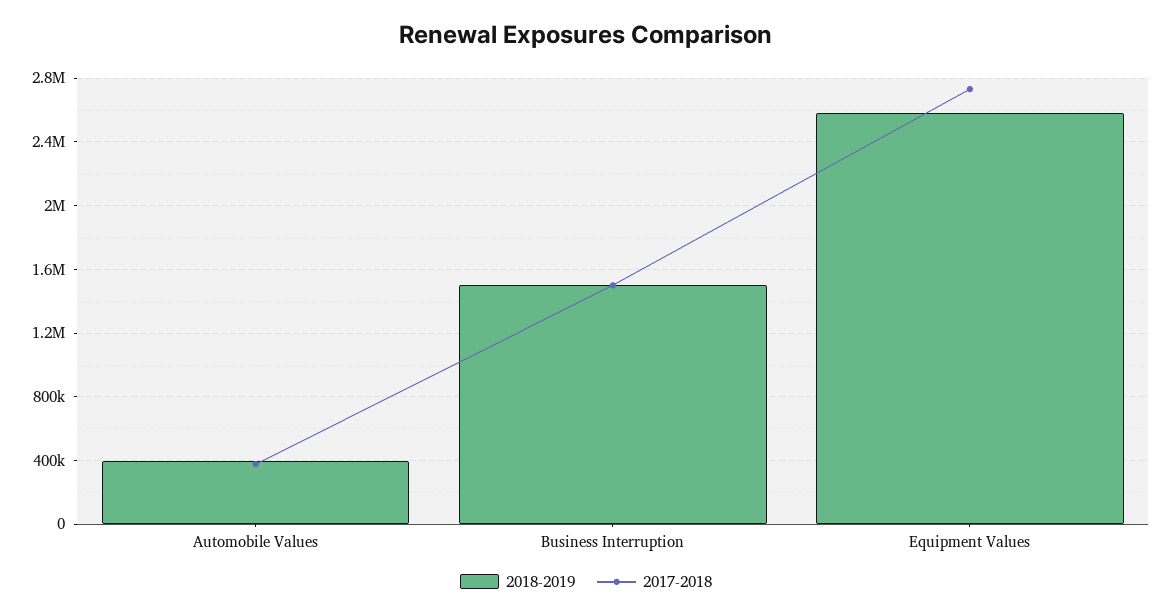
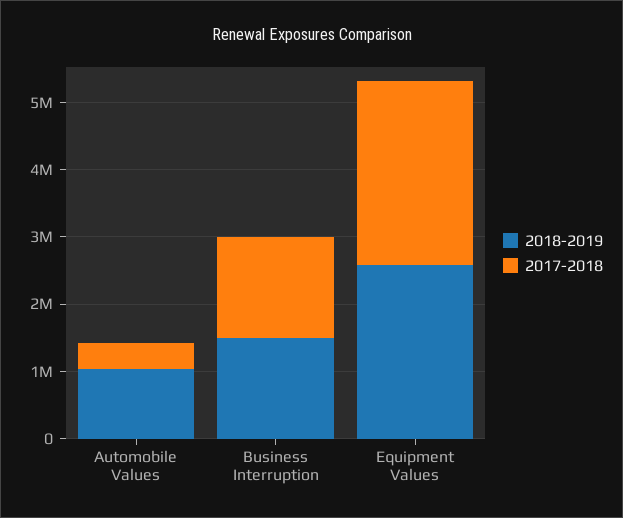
2018-2019, Automobile Values: 400000 -> 1000000

